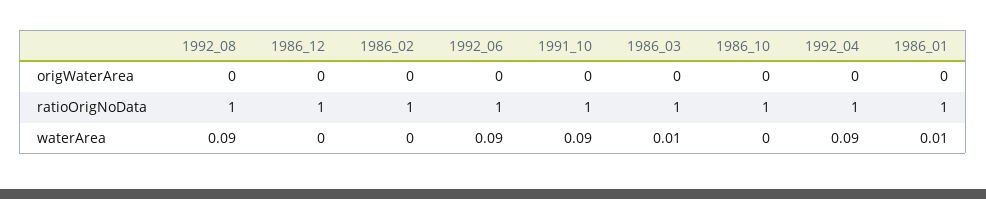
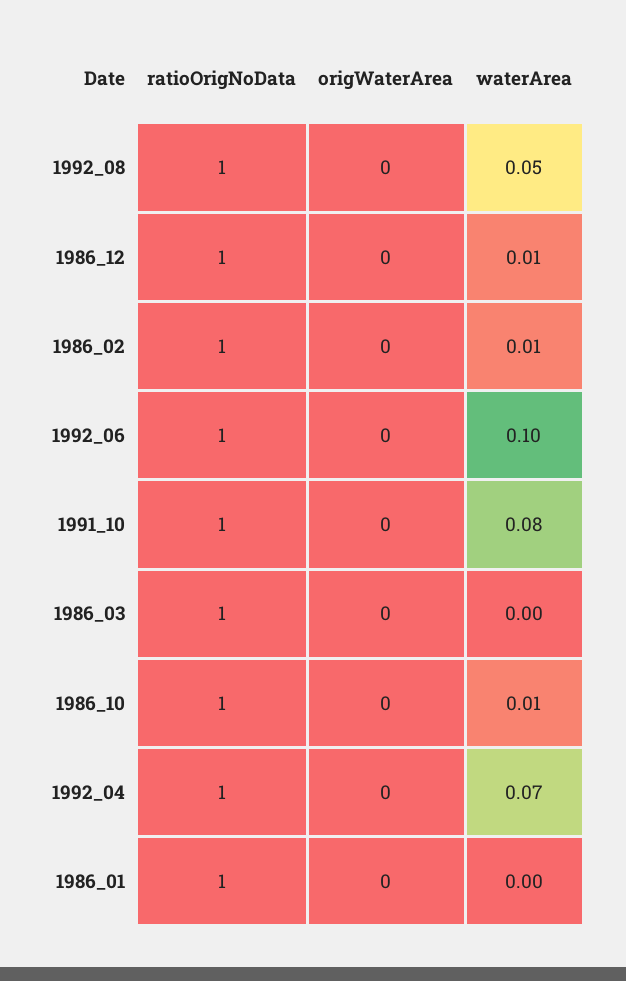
1992_08, waterArea: 0.09 -> 0.05
1986_12, waterArea: 0 -> 0.01
1986_02, waterArea: 0 -> 0.01
1992_06, waterArea: 0.09 -> 0.1
1991_10, waterArea: 0.09 -> 0.08
1986_03, waterArea: 0.01 -> 0
1986_10, waterArea: 0 -> 0.01
1992_04, waterArea: 0.09 -> 0.07
1986_01, waterArea: 0.01 -> 0

